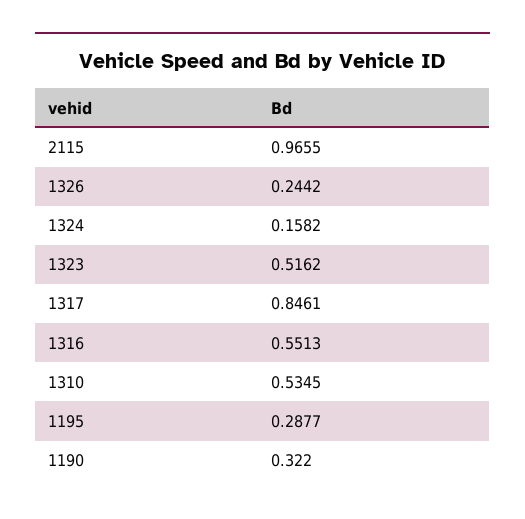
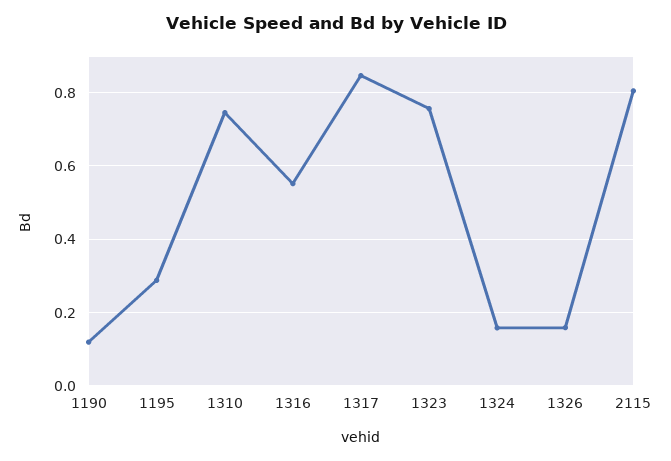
2115: 0.9655 -> 0.8
1326: 0.2442 -> 0.16
1323: 0.5162 -> 0.76
1310: 0.5345 -> 0.74
1190: 0.322 -> 0.12

